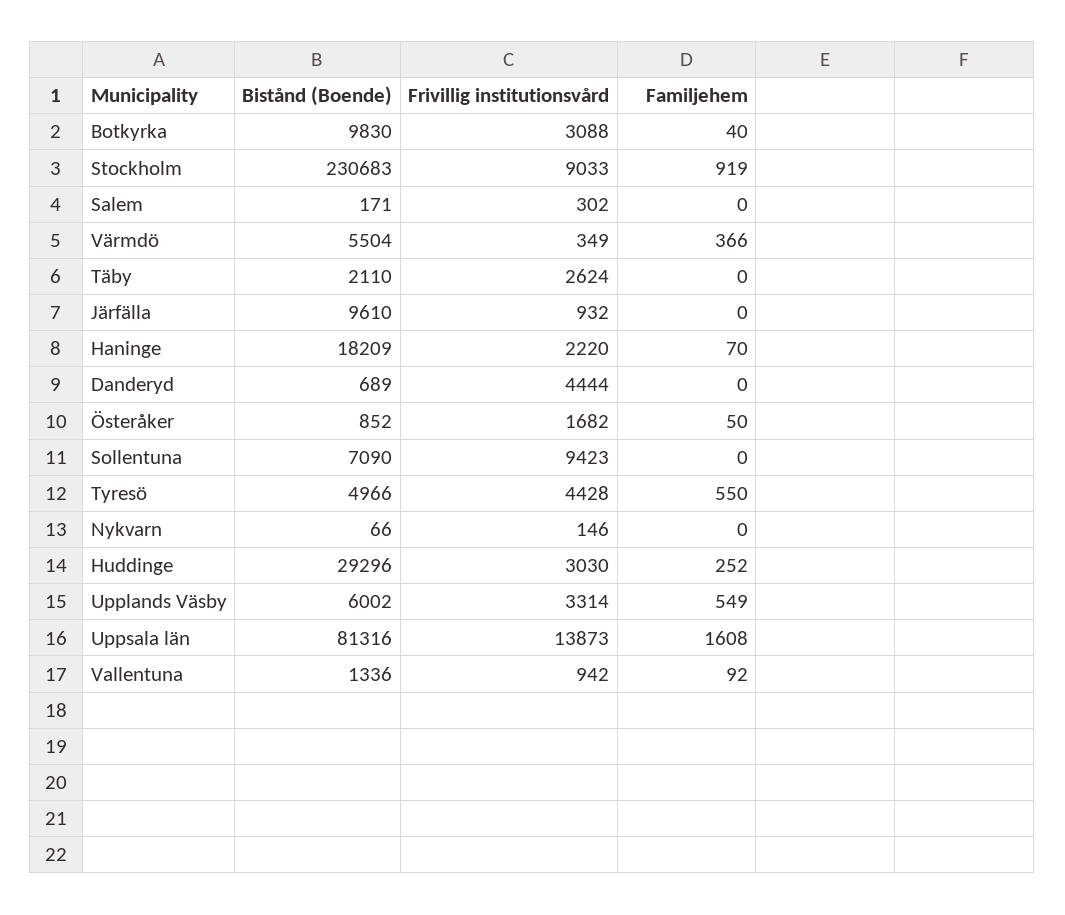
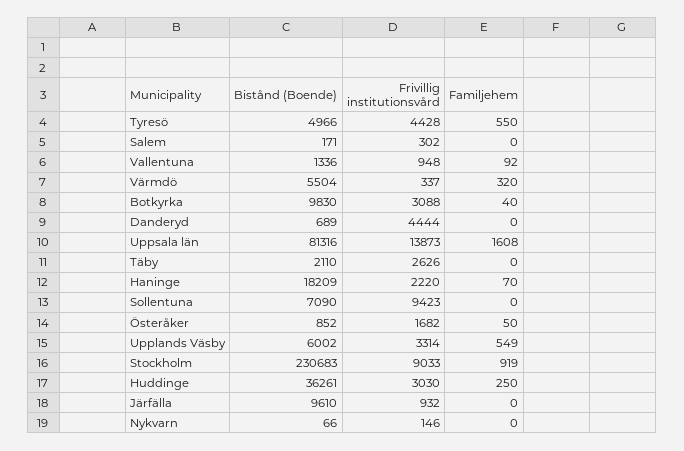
Frivillig institutionsvård, Värmdö: 349 -> 337
Familjehem, Värmdö: 366 -> 320
Frivillig institutionsvård, Täby: 2624 -> 2626
Bistånd (Boende), Huddinge: 29296 -> 36261
Familjehem, Huddinge: 252 -> 250
Frivillig institutionsvård, Vallentuna: 942 -> 948

